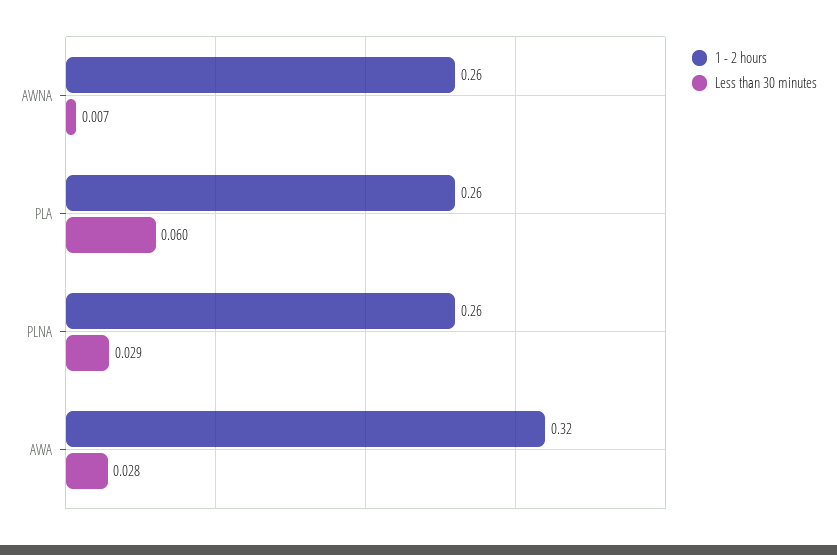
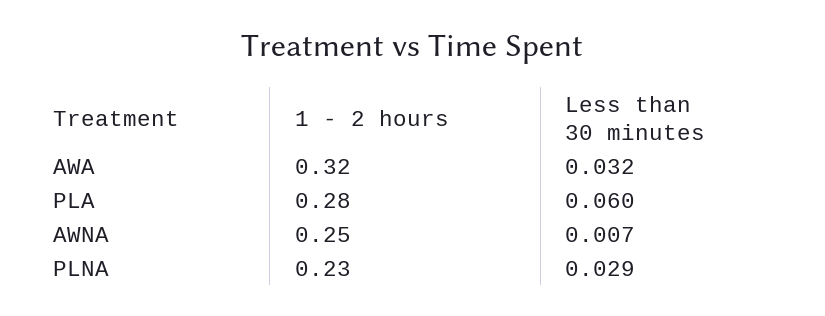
1 - 2 hours, AWNA: 0.26 -> 0.25
1 - 2 hours, PLA: 0.26 -> 0.28
1 - 2 hours, PLNA: 0.26 -> 0.23
Less than 30 minutes, AWA: 0.028 -> 0.032

